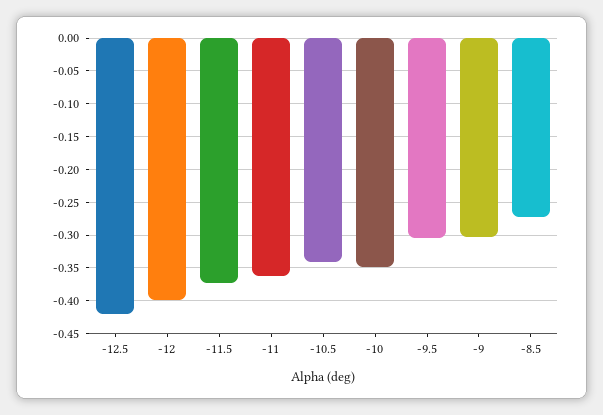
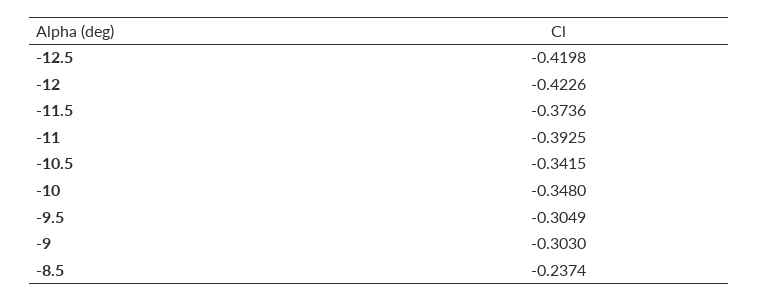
-12: -0.4 -> -0.4226
-11: -0.36 -> -0.3925
-8.5: -0.27 -> -0.2374

